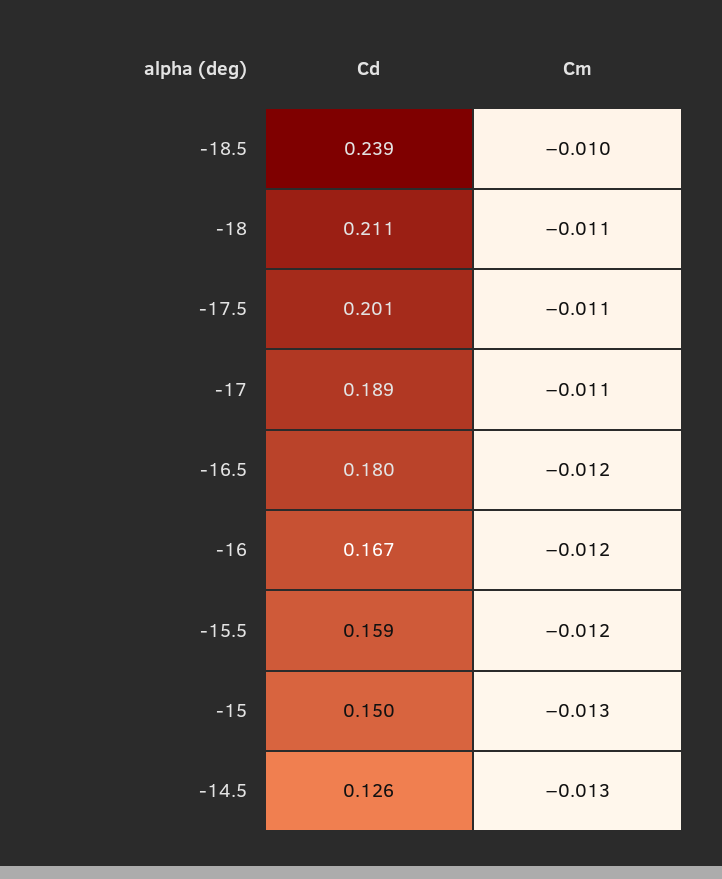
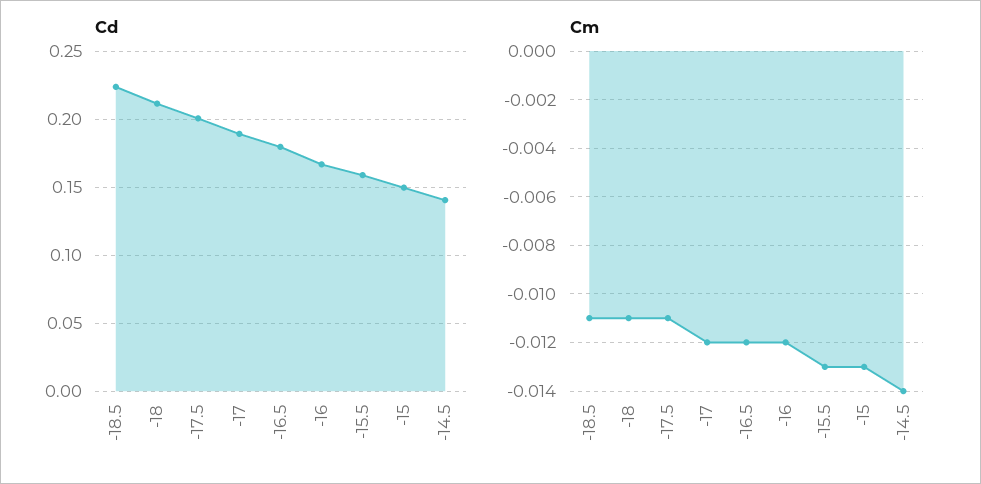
Cd, -18.5: 0.239 -> 0.225
Cm, -18.5: -0.01 -> -0.011
Cm, -17: -0.011 -> -0.012
Cm, -15.5: -0.012 -> -0.013
Cd, -14.5: 0.126 -> 0.14
Cm, -14.5: -0.013 -> -0.014

